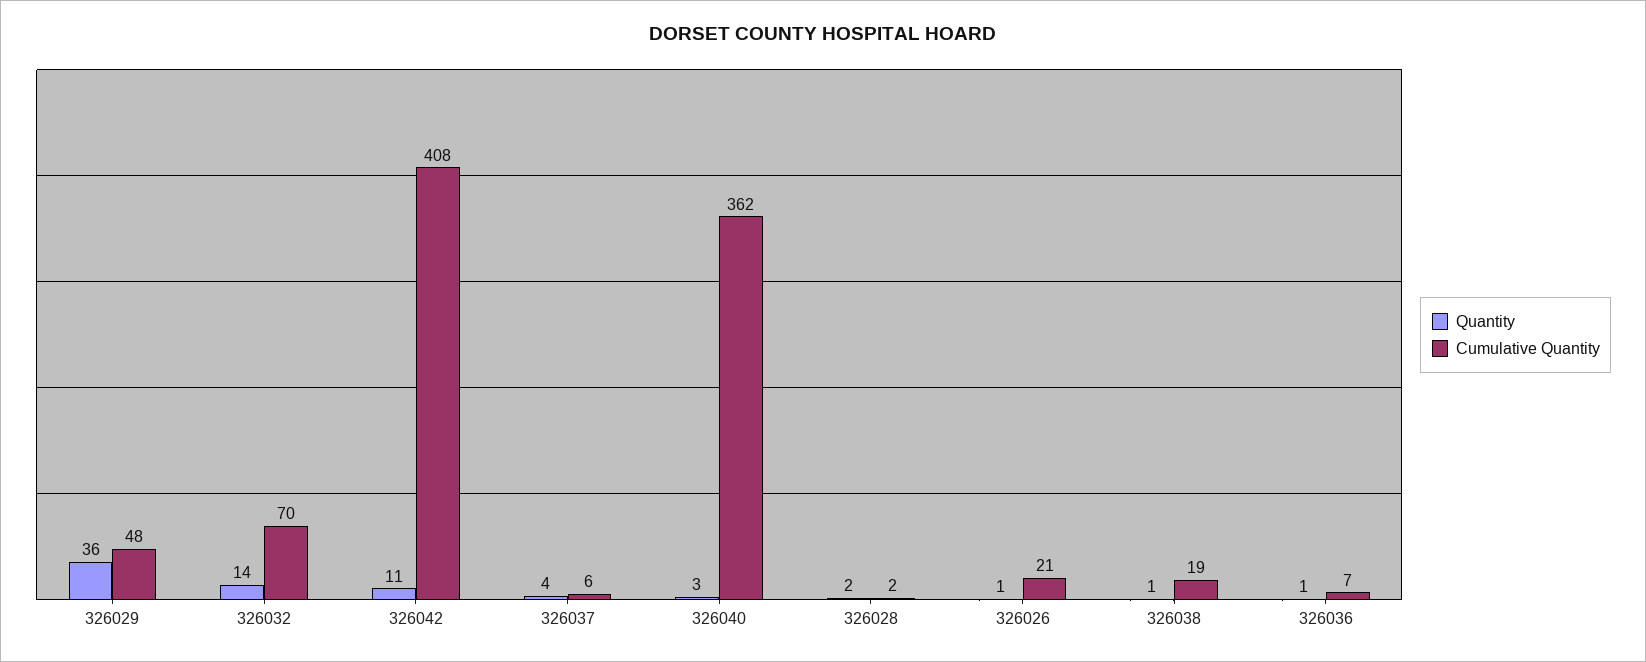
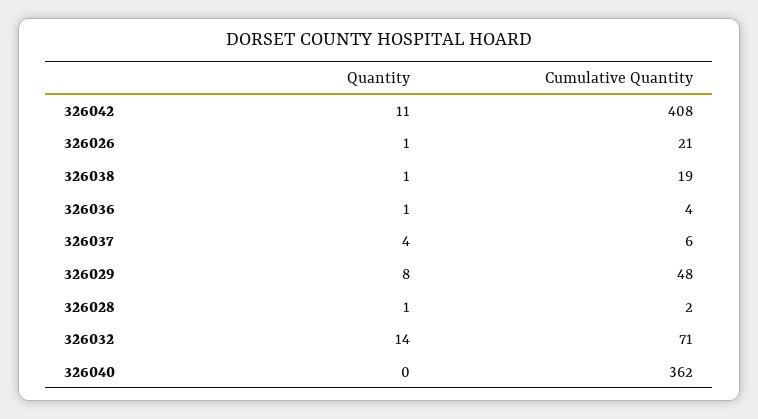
Quantity, 326029: 36 -> 8
Cumulative Quantity, 326032: 70 -> 71
Quantity, 326040: 3 -> 0
Quantity, 326028: 2 -> 1
Cumulative Quantity, 326036: 7 -> 4

